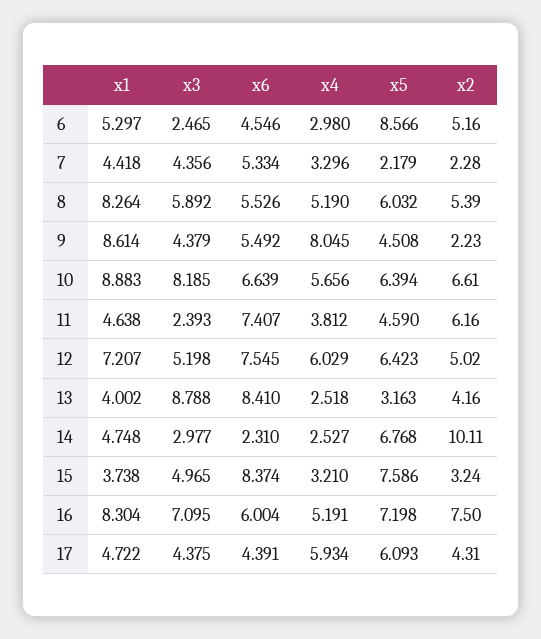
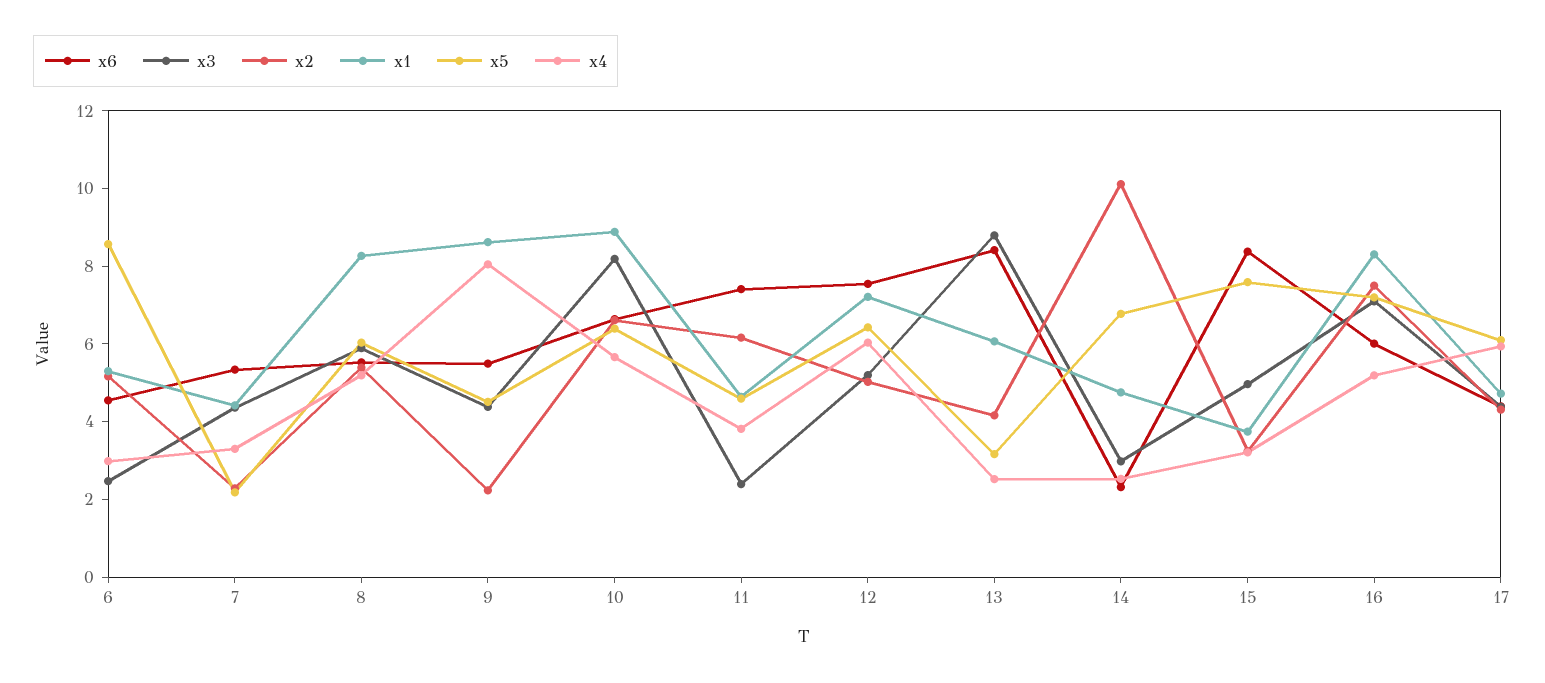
x1, 13: 4.002 -> 6

